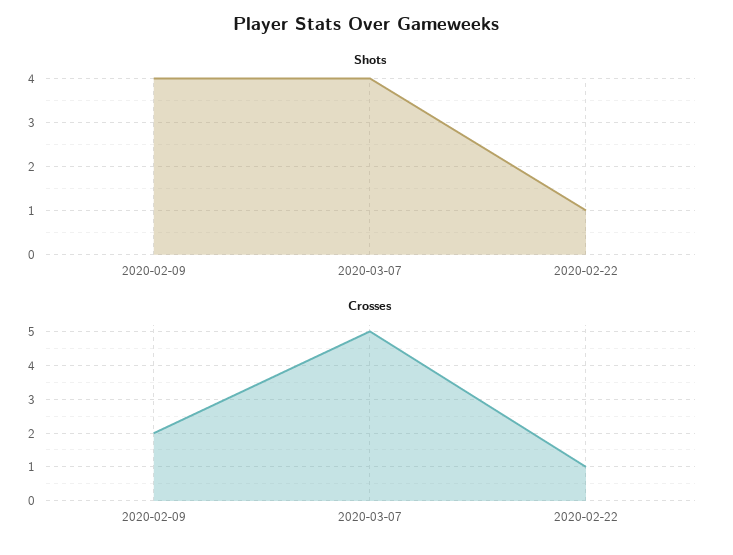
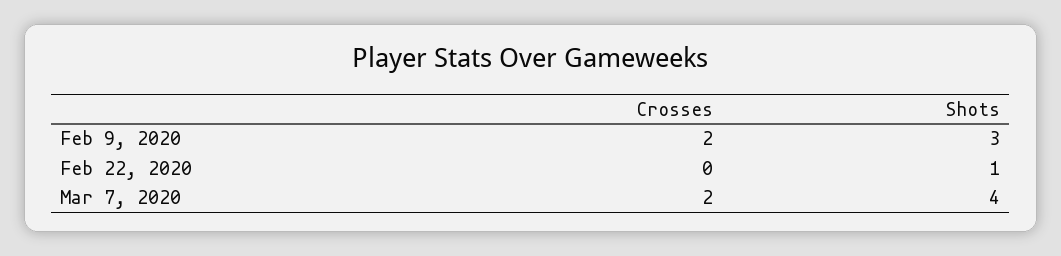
Shots, 2020-02-09: 4 -> 3
Crosses, 2020-03-07: 5 -> 2
Crosses, 2020-02-22: 1 -> 0

